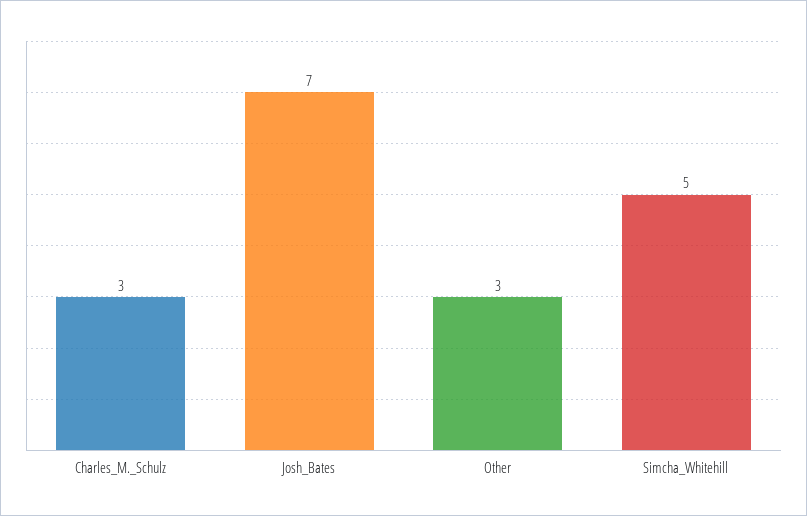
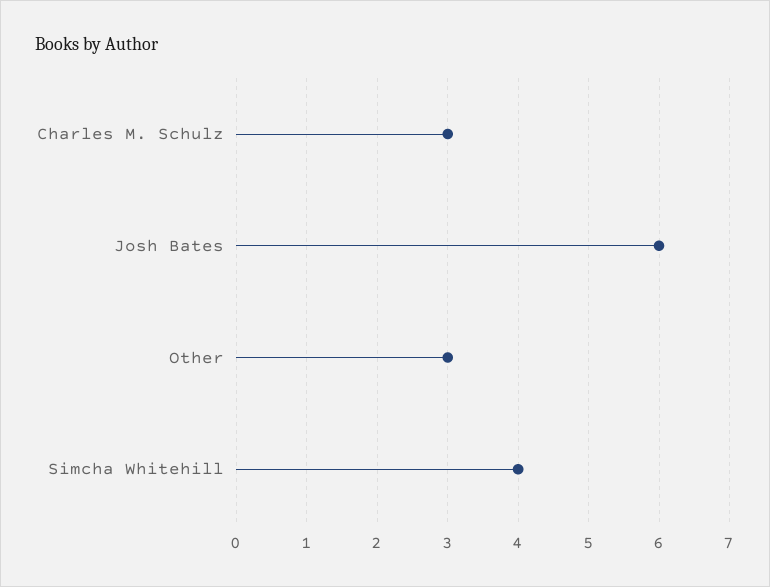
Josh_Bates: 7 -> 6
Simcha_Whitehill: 5 -> 4

